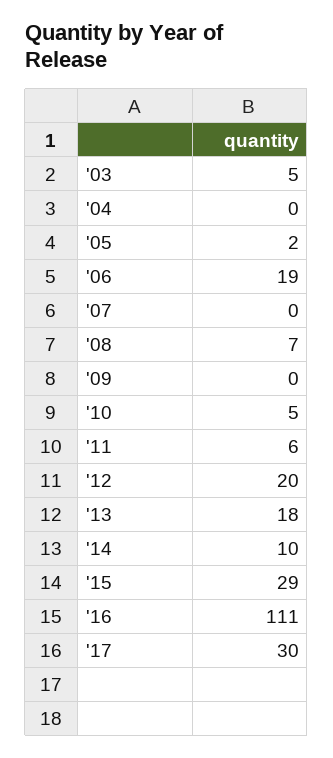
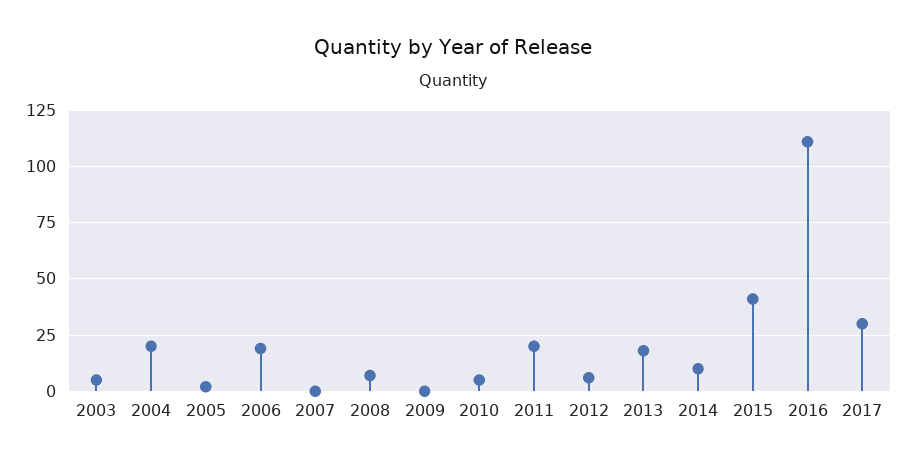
'04: 0 -> 20
'11: 6 -> 20
'12: 20 -> 5
'15: 29 -> 40

